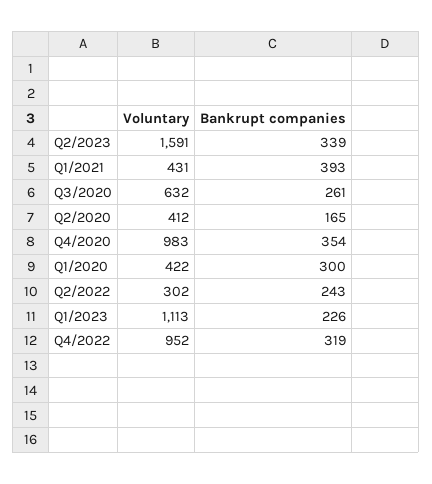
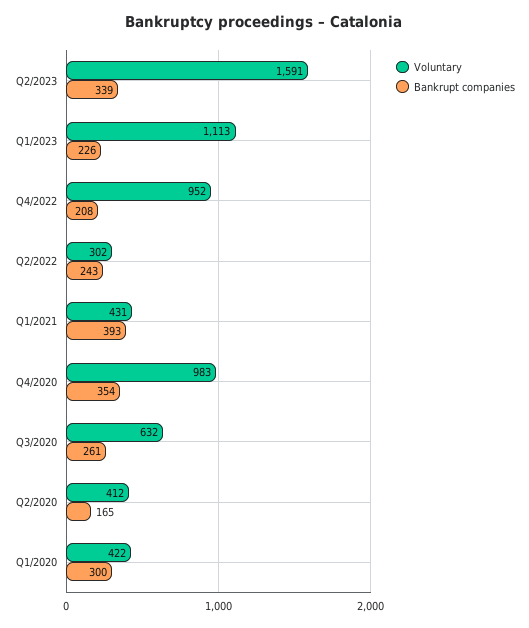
Bankrupt companies, Q4/2022: 319 -> 208

